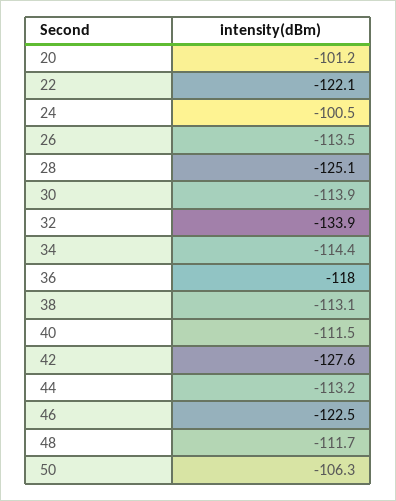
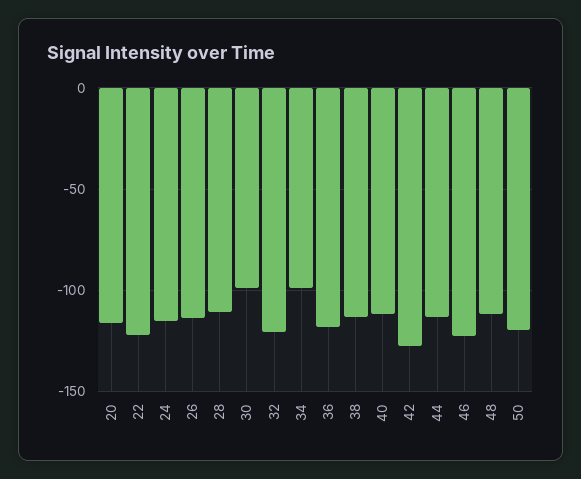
20: -101.2 -> -115
24: -100.5 -> -115
28: -125.1 -> -110
30: -113.9 -> -100
32: -133.9 -> -120
34: -114.4 -> -100
50: -106.3 -> -120

